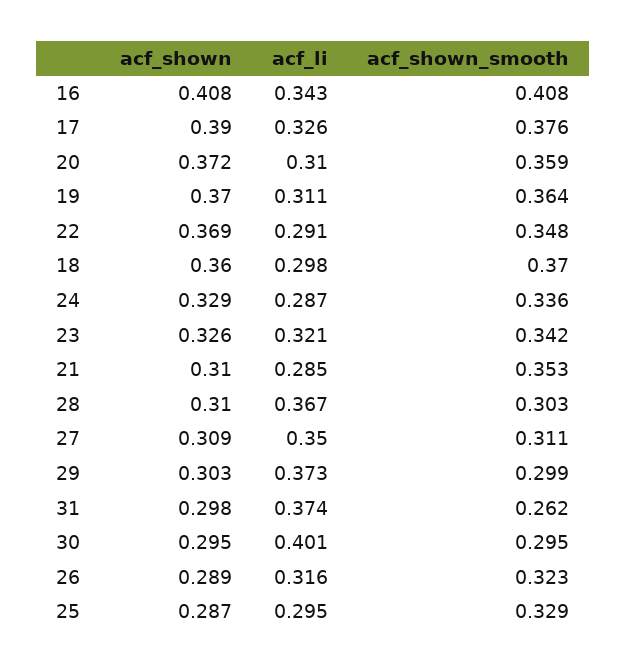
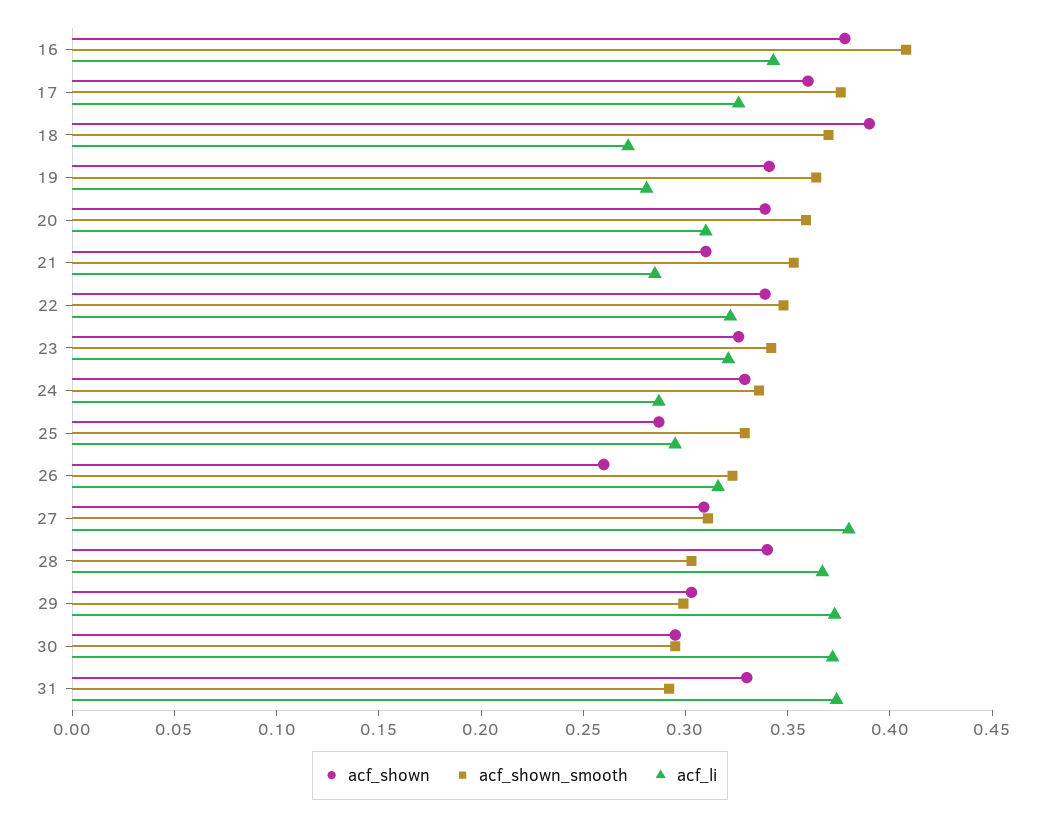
acf_shown, 16: 0.408 -> 0.38
acf_shown, 17: 0.39 -> 0.36
acf_shown, 20: 0.372 -> 0.34
acf_shown, 19: 0.37 -> 0.34
acf_li, 19: 0.311 -> 0.28
acf_shown, 22: 0.369 -> 0.34
acf_li, 22: 0.291 -> 0.32
acf_shown, 18: 0.36 -> 0.39
acf_li, 18: 0.298 -> 0.27
acf_shown, 28: 0.31 -> 0.34
acf_li, 27: 0.35 -> 0.38
acf_shown, 31: 0.298 -> 0.33
acf_shown_smooth, 31: 0.262 -> 0.29
acf_li, 30: 0.401 -> 0.37
acf_shown, 26: 0.289 -> 0.26

